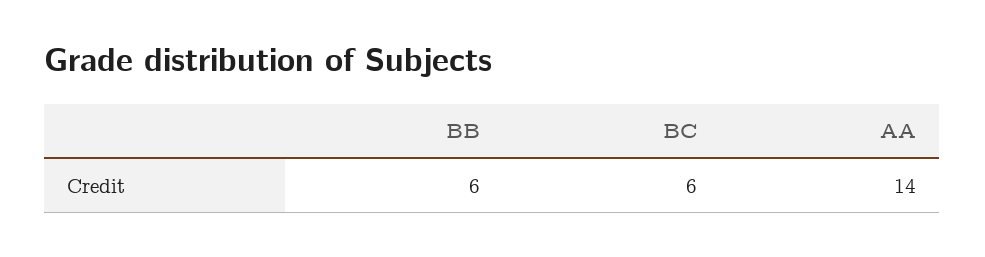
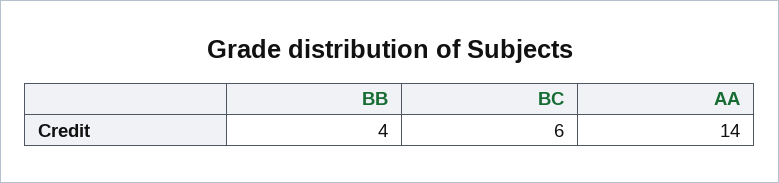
BB: 6 -> 4

